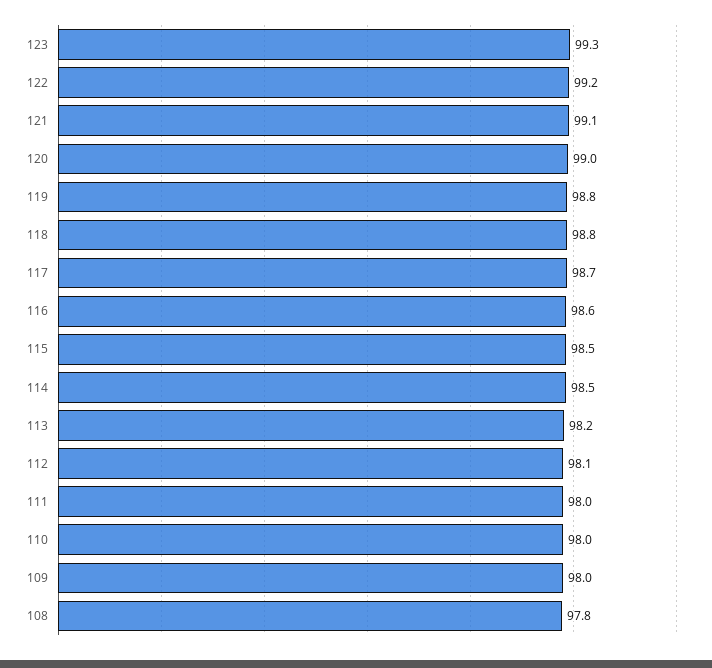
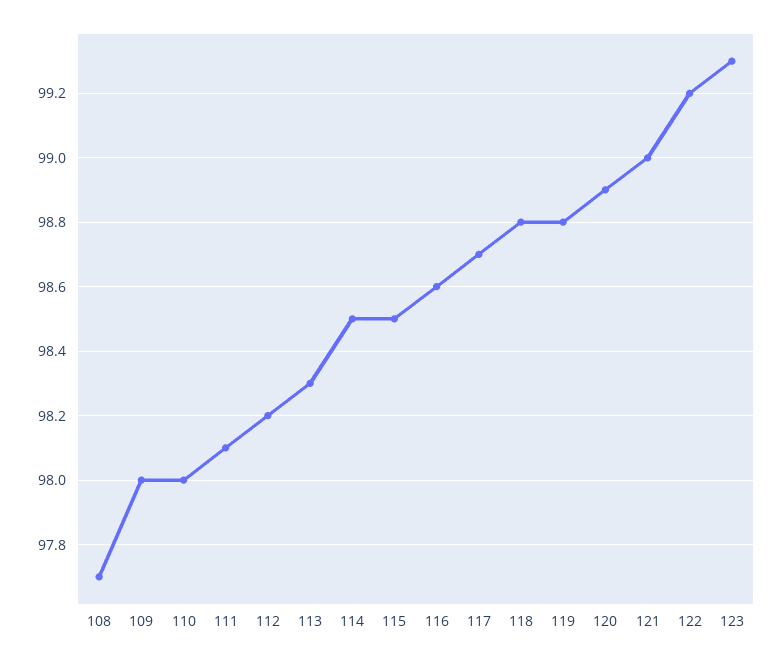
121: 99.1 -> 99
120: 99 -> 98.9
113: 98.2 -> 98.3
112: 98.1 -> 98.2
111: 98 -> 98.1
108: 97.8 -> 97.7

